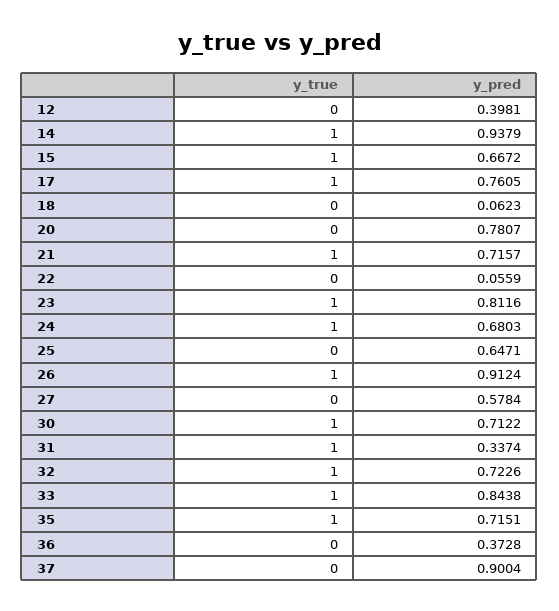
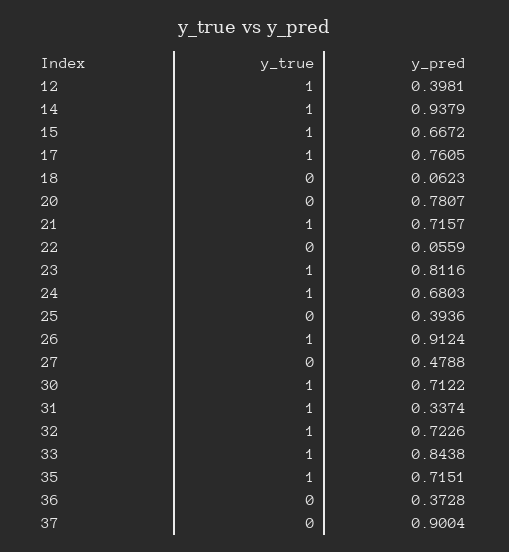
y_true, 12: 0 -> 1
y_pred, 25: 0.6471 -> 0.3936
y_pred, 27: 0.5784 -> 0.4788

